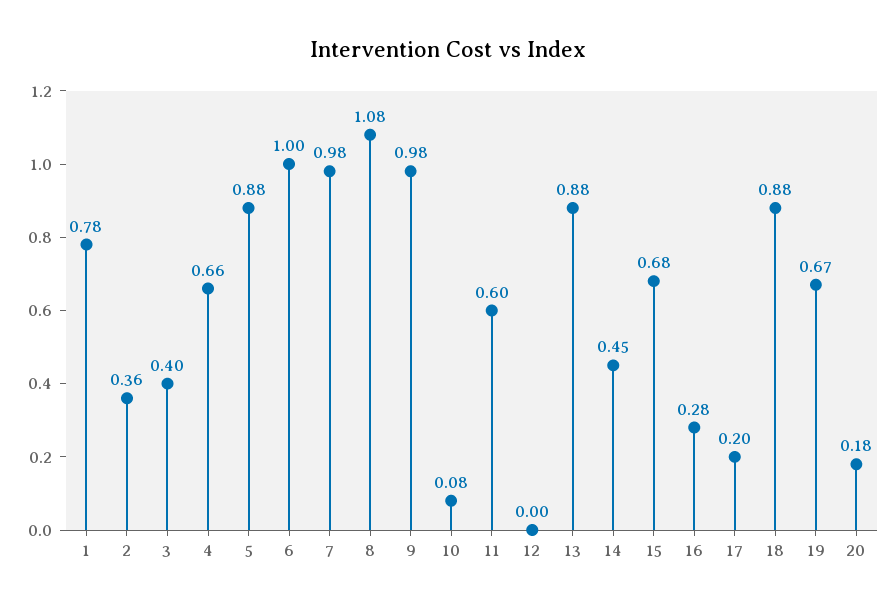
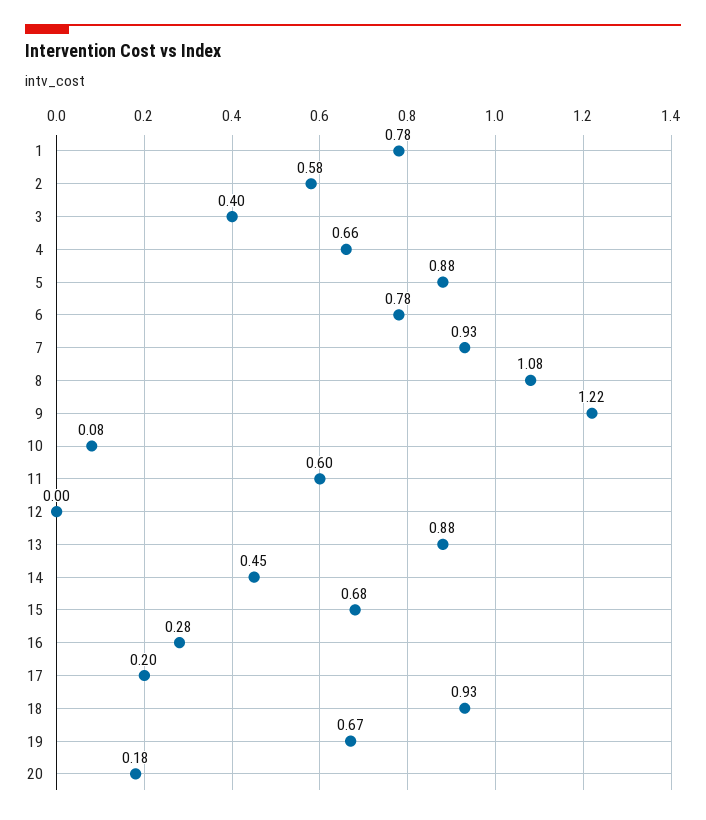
2: 0.36 -> 0.58
6: 1 -> 0.78
7: 0.98 -> 0.93
9: 0.98 -> 1.22
18: 0.88 -> 0.93

